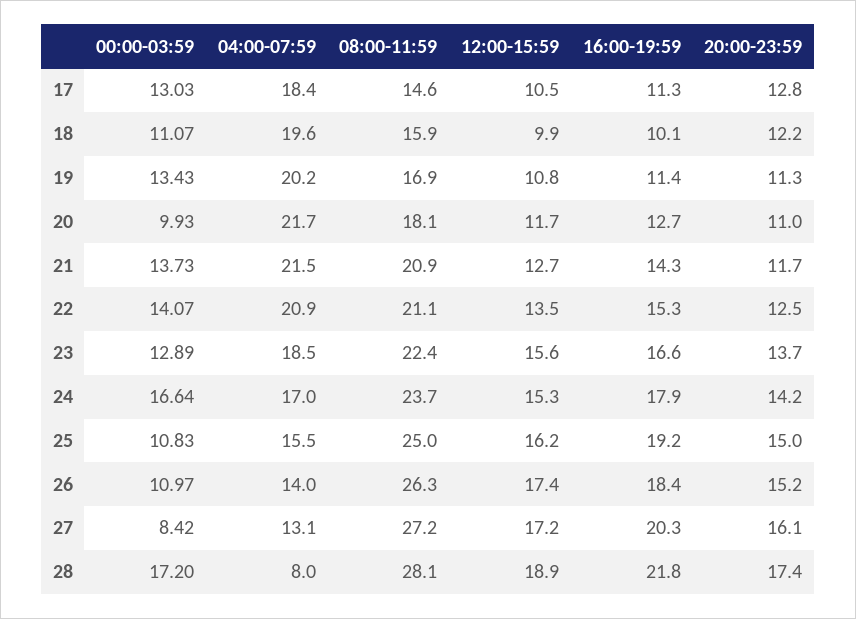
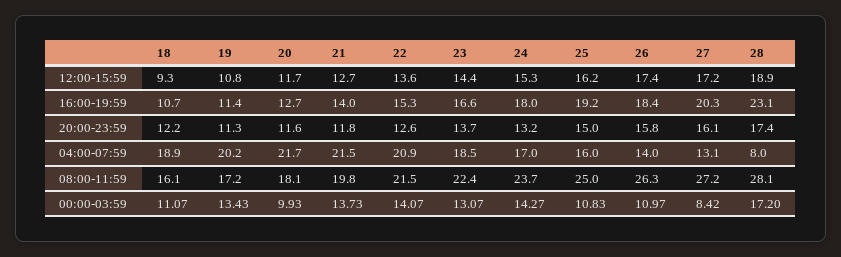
00:00-03:59, 17: 13.03 -> none
04:00-07:59, 17: 18.4 -> none
08:00-11:59, 17: 14.6 -> none
12:00-15:59, 17: 10.5 -> none
16:00-19:59, 17: 11.3 -> none
20:00-23:59, 17: 12.8 -> none
04:00-07:59, 18: 19.6 -> 18.9
08:00-11:59, 18: 15.9 -> 16.1
12:00-15:59, 18: 9.9 -> 9.3
16:00-19:59, 18: 10.1 -> 10.7
08:00-11:59, 19: 16.9 -> 17.2
20:00-23:59, 20: 11 -> 11.6
08:00-11:59, 21: 20.9 -> 19.8
16:00-19:59, 21: 14.3 -> 14
20:00-23:59, 21: 11.7 -> 11.8
08:00-11:59, 22: 21.1 -> 21.5
12:00-15:59, 22: 13.5 -> 13.6
20:00-23:59, 22: 12.5 -> 12.6
00:00-03:59, 23: 12.89 -> 13.07
12:00-15:59, 23: 15.6 -> 14.4
00:00-03:59, 24: 16.64 -> 14.27
16:00-19:59, 24: 17.9 -> 18
20:00-23:59, 24: 14.2 -> 13.2
04:00-07:59, 25: 15.5 -> 16
20:00-23:59, 26: 15.2 -> 15.8
16:00-19:59, 28: 21.8 -> 23.1

